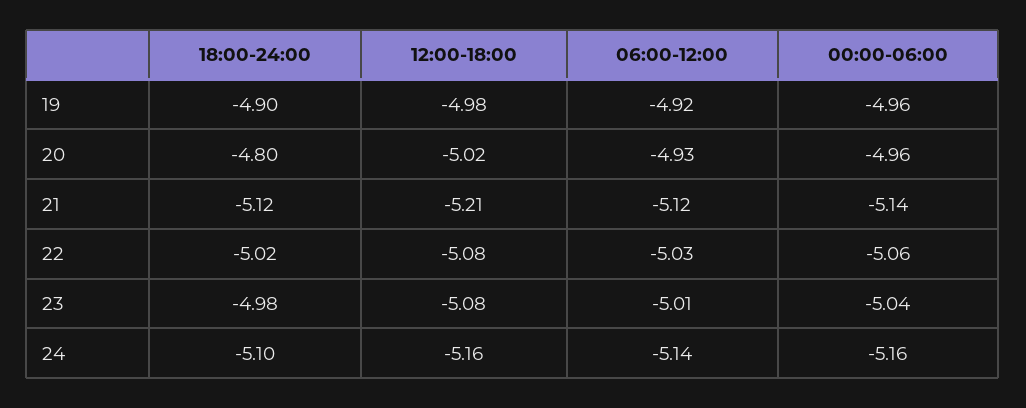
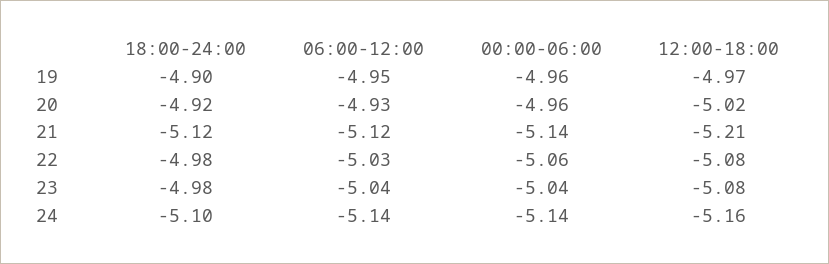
12:00-18:00, 19: -4.98 -> -4.97
06:00-12:00, 19: -4.92 -> -4.95
18:00-24:00, 20: -4.8 -> -4.92
18:00-24:00, 22: -5.02 -> -4.98
06:00-12:00, 23: -5.01 -> -5.04
00:00-06:00, 24: -5.16 -> -5.14

